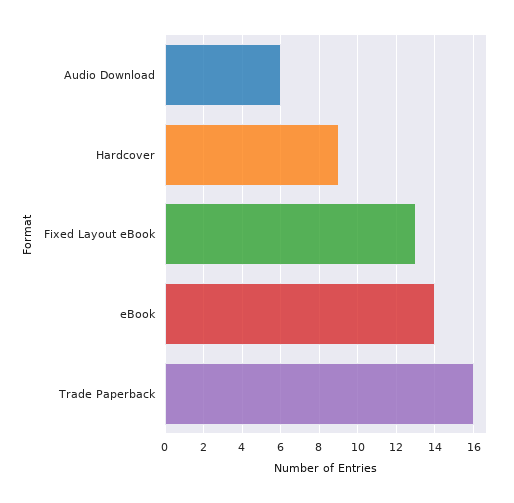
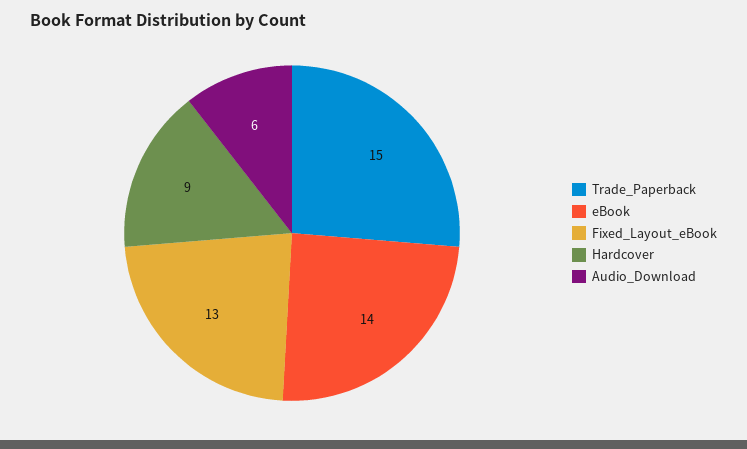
Trade Paperback: 16 -> 15

